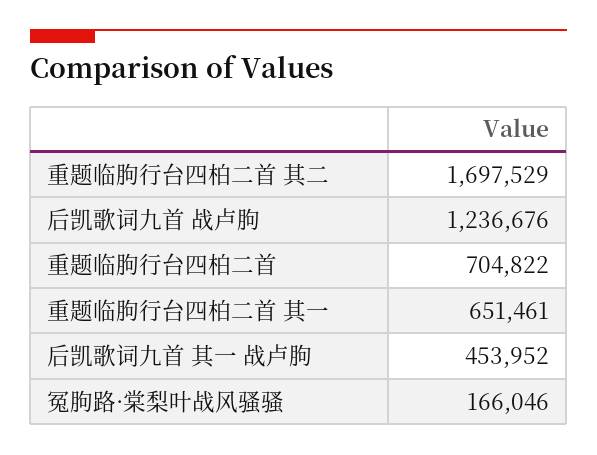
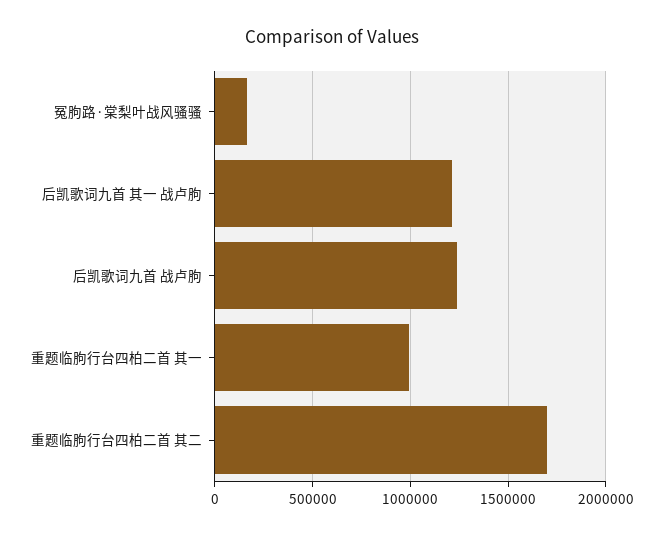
重题临胊行台四柏二首: 704822 -> none
重题临胊行台四柏二首 其一: 651461 -> 1000000
后凯歌词九首 其一 战卢胊: 453952 -> 1200000

